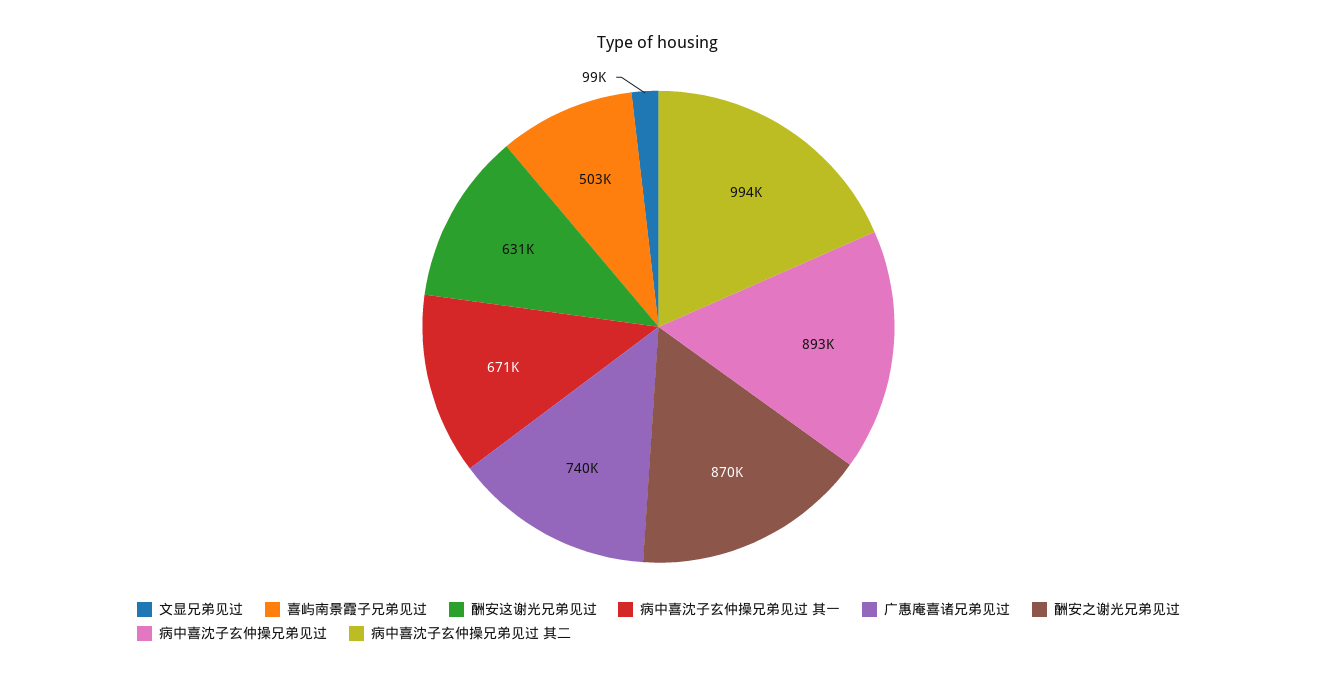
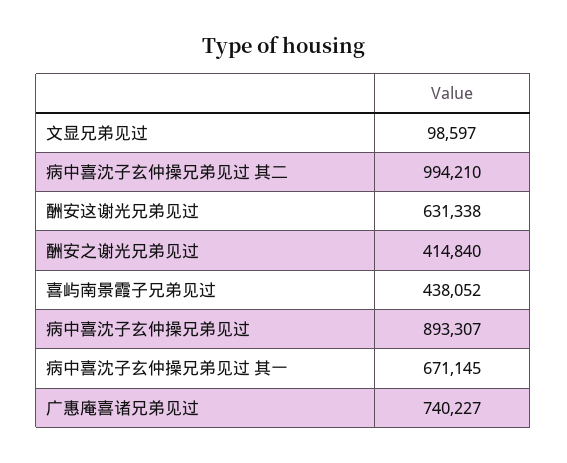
喜屿南景霞子兄弟见过: 503000 -> 438052
酬安之谢光兄弟见过: 870000 -> 414840

